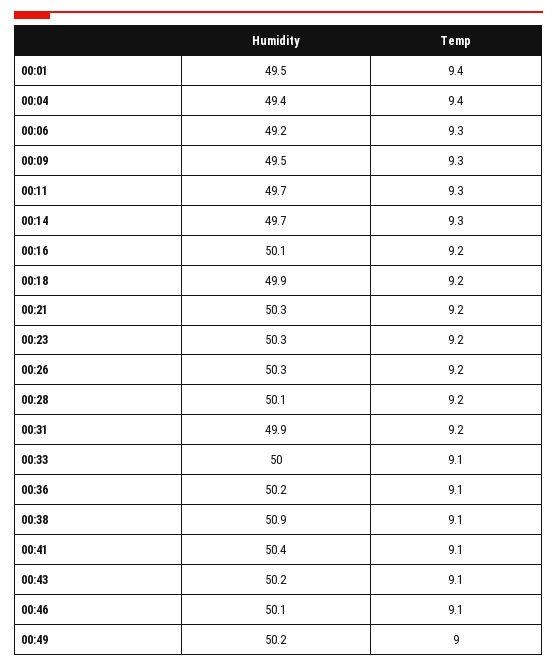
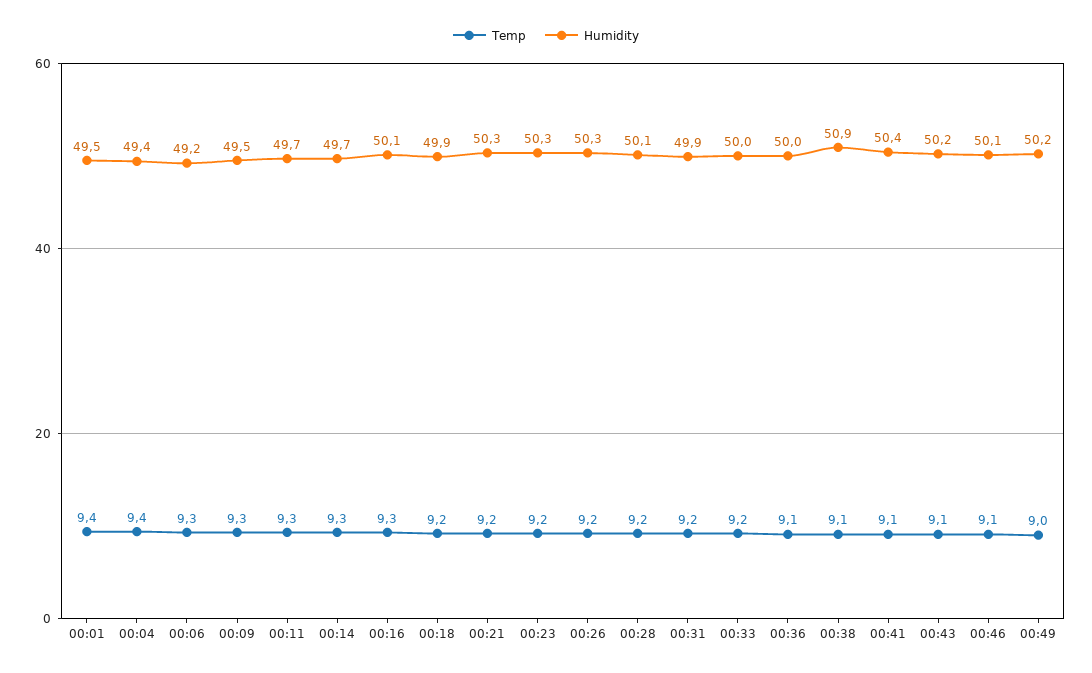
Temp, 00:16: 9.2 -> 9.3
Temp, 00:33: 9.1 -> 9.2
Humidity, 00:36: 50.2 -> 50

